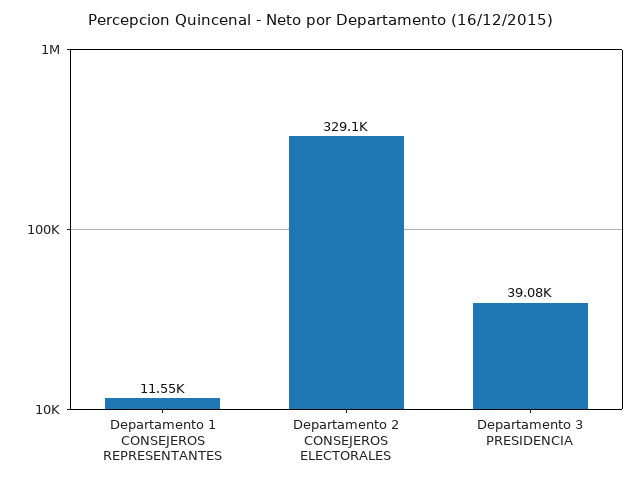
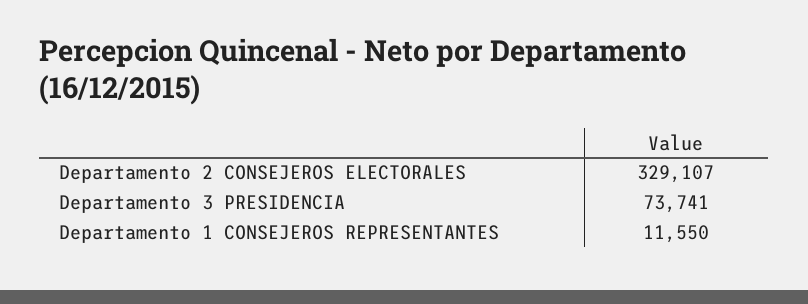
Departamento 3 PRESIDENCIA: 39080 -> 73741

